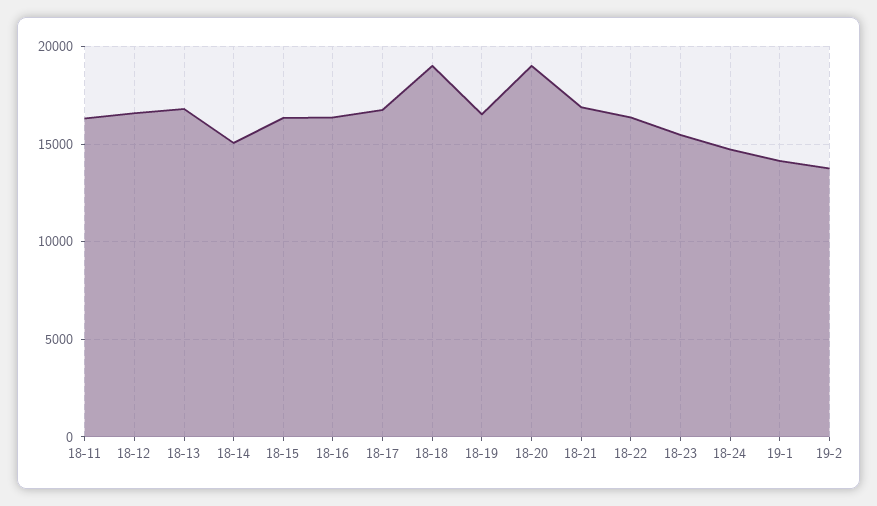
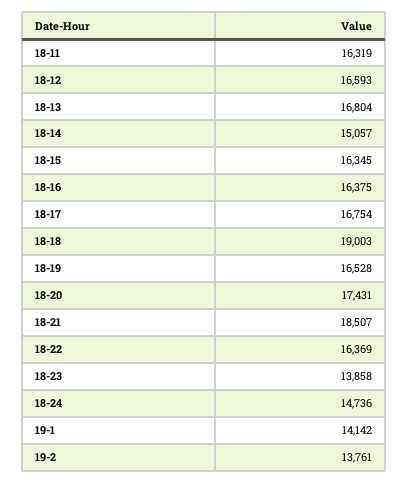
18-20: 19000 -> 17431
18-21: 17000 -> 18507
18-23: 15500 -> 13858

